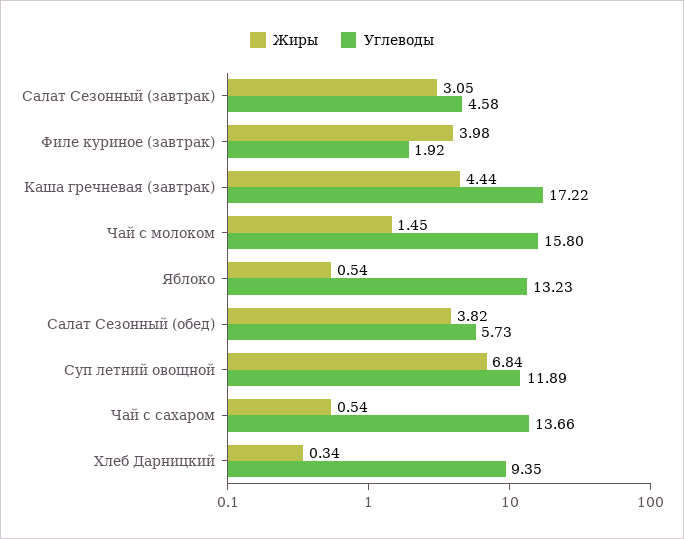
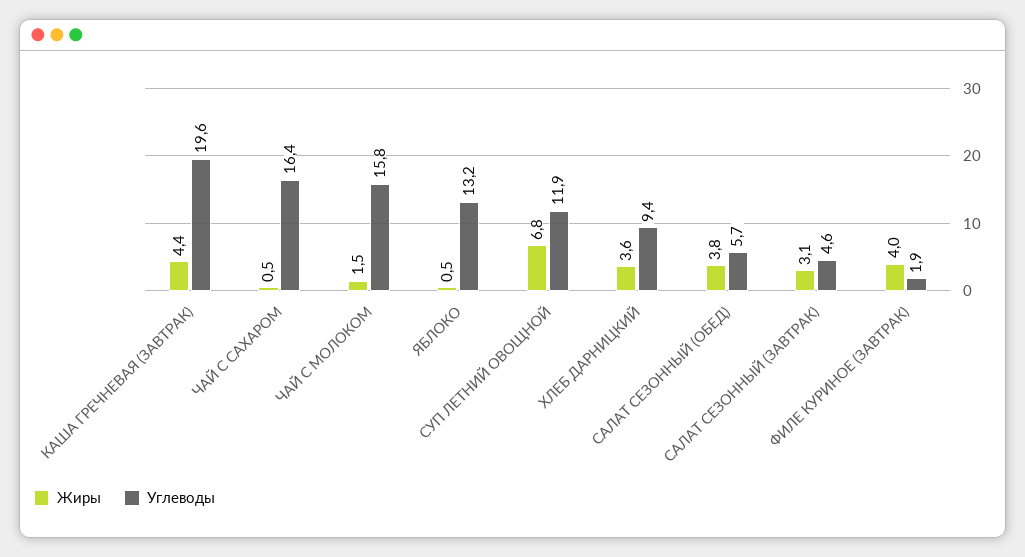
Углеводы, Каша гречневая (завтрак): 17.22 -> 19.6
Углеводы, Чай с сахаром: 13.66 -> 16.4
Жиры, Хлеб Дарницкий: 0.34 -> 3.6

